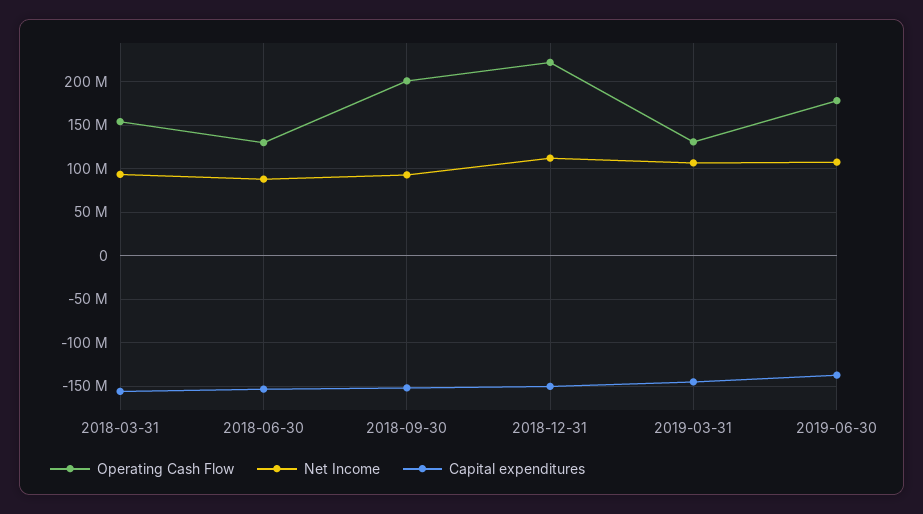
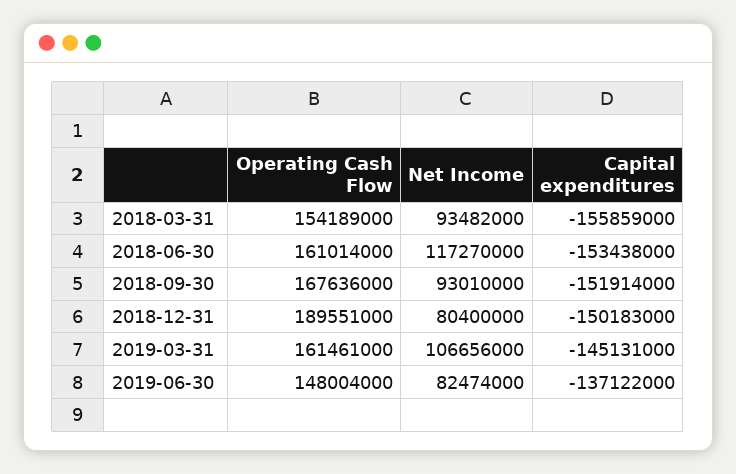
Operating Cash Flow, 2018-06-30: 130000000 -> 161014000
Net Income, 2018-06-30: 90000000 -> 117270000
Operating Cash Flow, 2018-09-30: 200000000 -> 167636000
Operating Cash Flow, 2018-12-31: 220000000 -> 189551000
Net Income, 2018-12-31: 110000000 -> 80400000
Operating Cash Flow, 2019-03-31: 130000000 -> 161461000
Operating Cash Flow, 2019-06-30: 180000000 -> 148004000
Net Income, 2019-06-30: 110000000 -> 82474000

